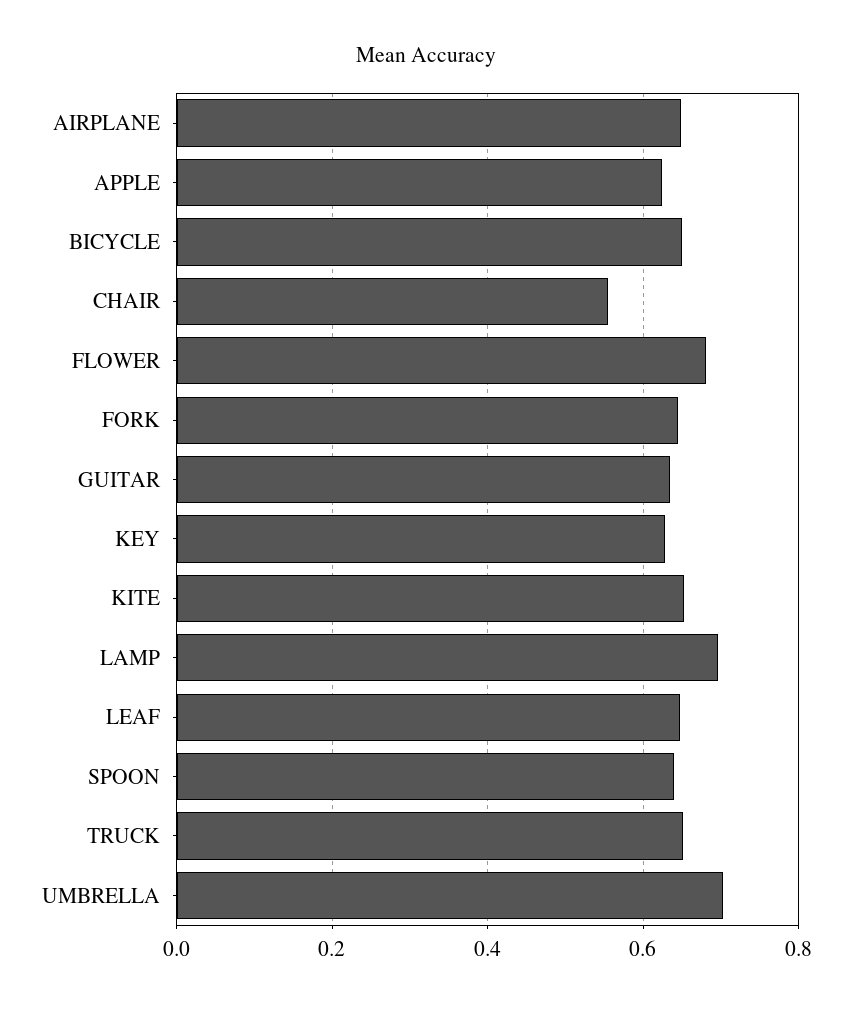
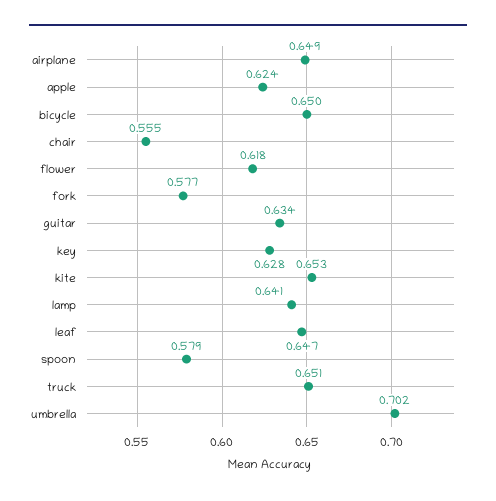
FLOWER: 0.68 -> 0.618
FORK: 0.64 -> 0.577
LAMP: 0.7 -> 0.641
SPOON: 0.64 -> 0.579

